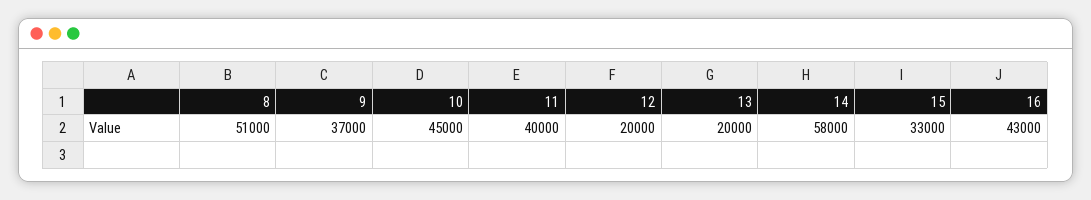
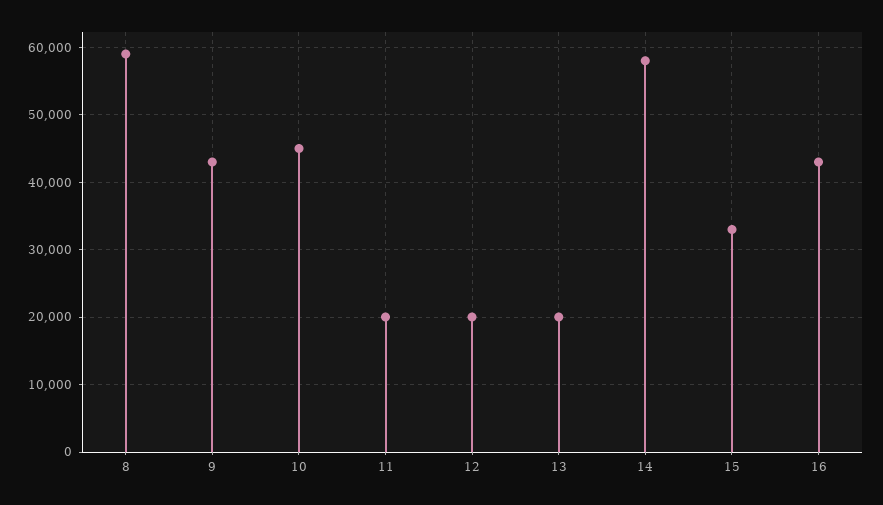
8: 51000 -> 59000
9: 37000 -> 43000
11: 40000 -> 20000

